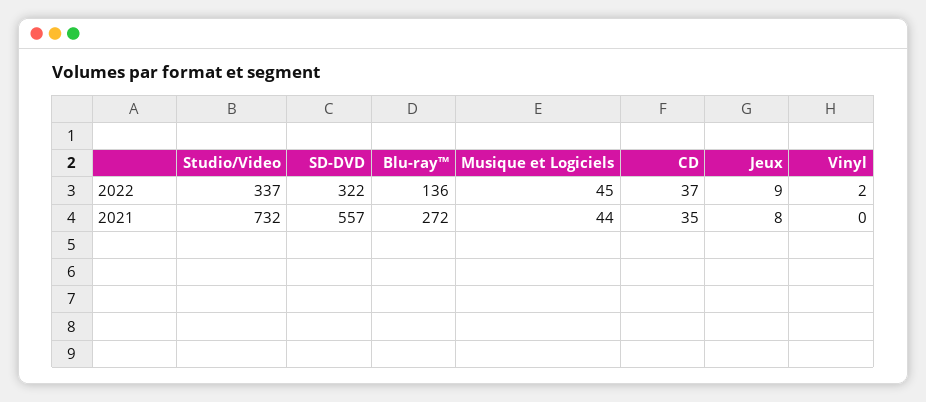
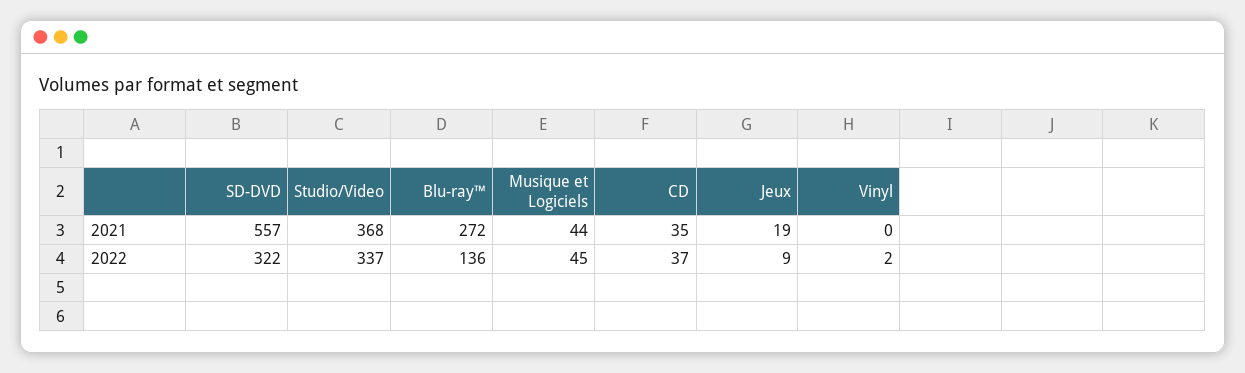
Studio/Video, 2021: 732 -> 368
Jeux, 2021: 8 -> 19

